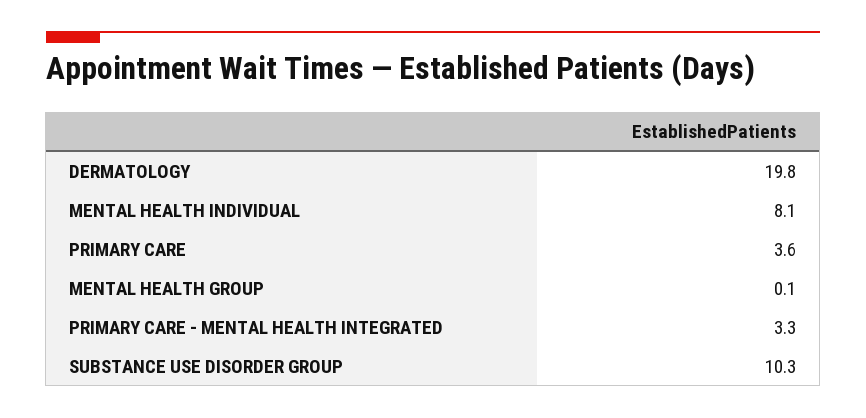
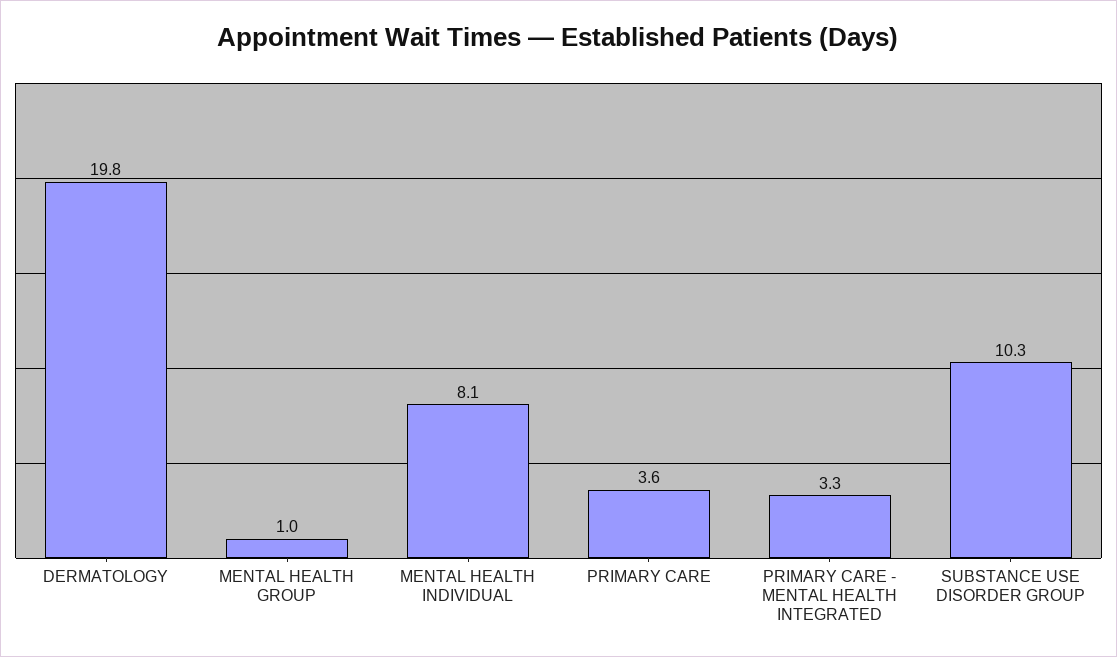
MENTAL HEALTH GROUP: 0.1 -> 1

